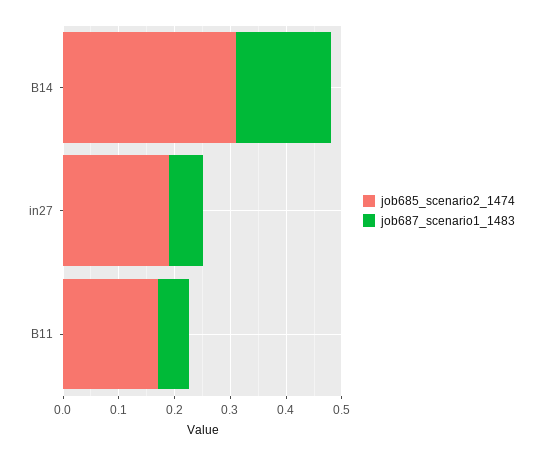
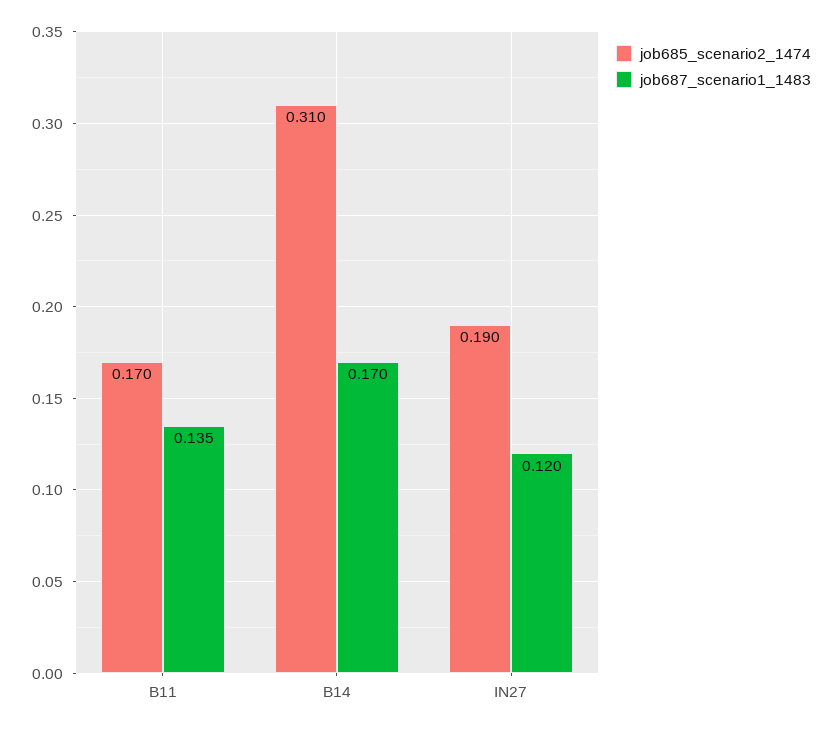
job687_scenario1_1483, in27: 0.06 -> 0.12
job687_scenario1_1483, B11: 0.06 -> 0.135

